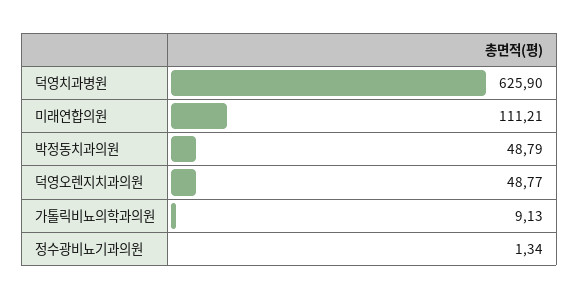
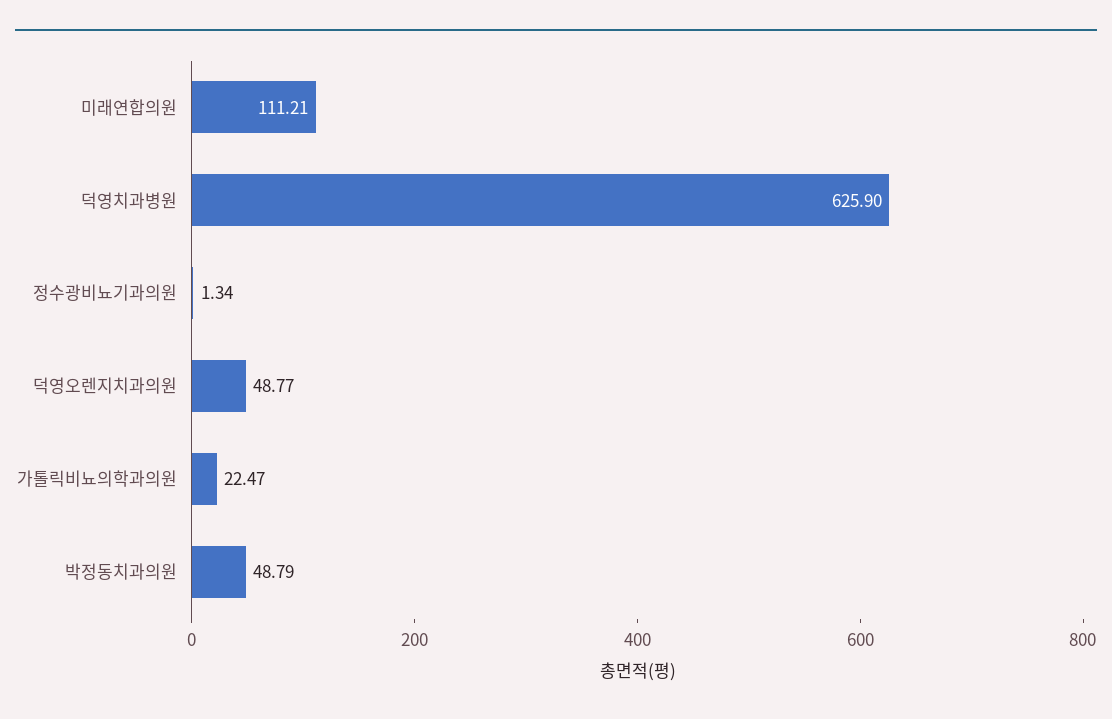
가톨릭비뇨의학과의원: 9.13 -> 22.47

